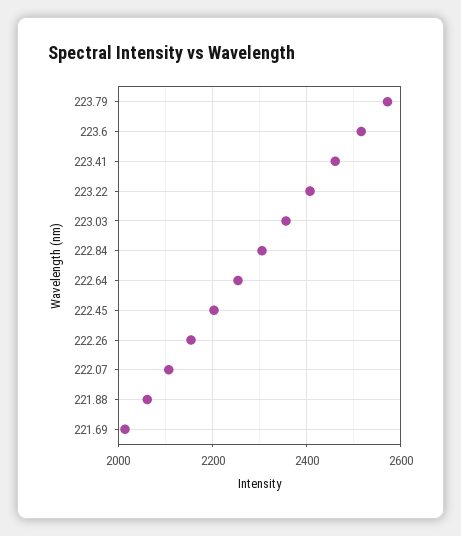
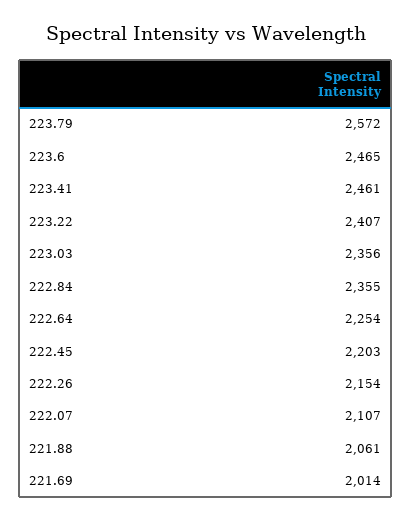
223.6: 2520 -> 2465
222.84: 2300 -> 2355

